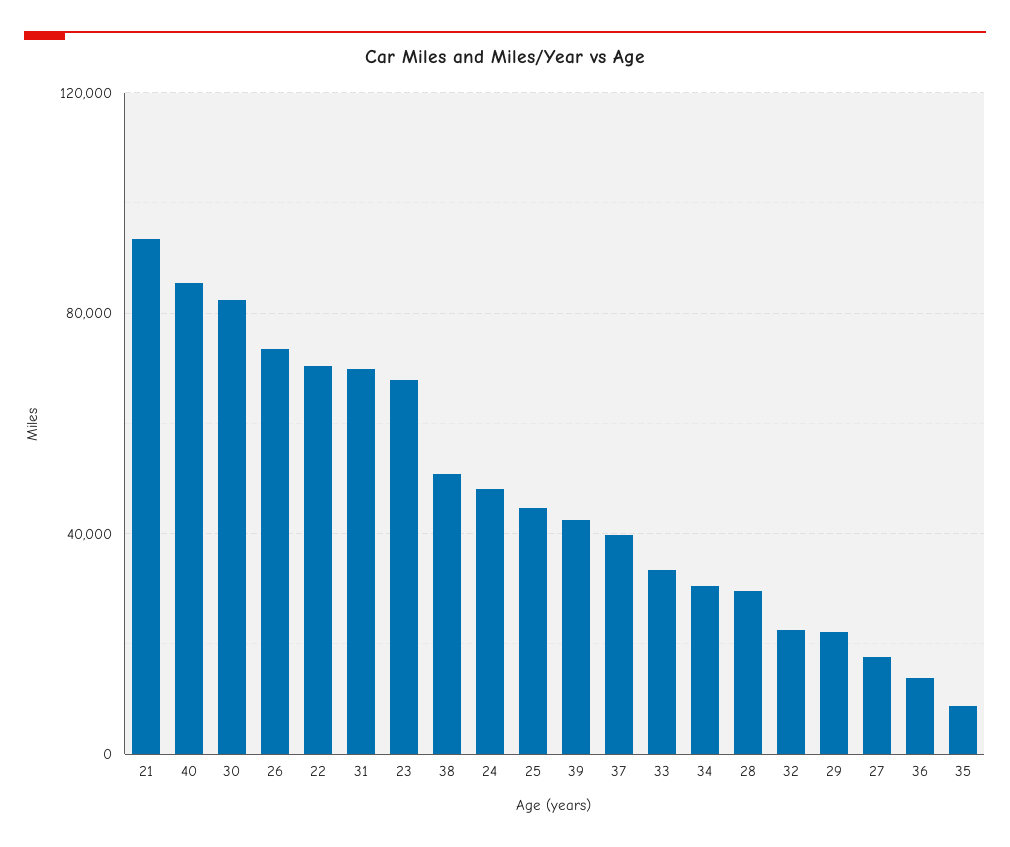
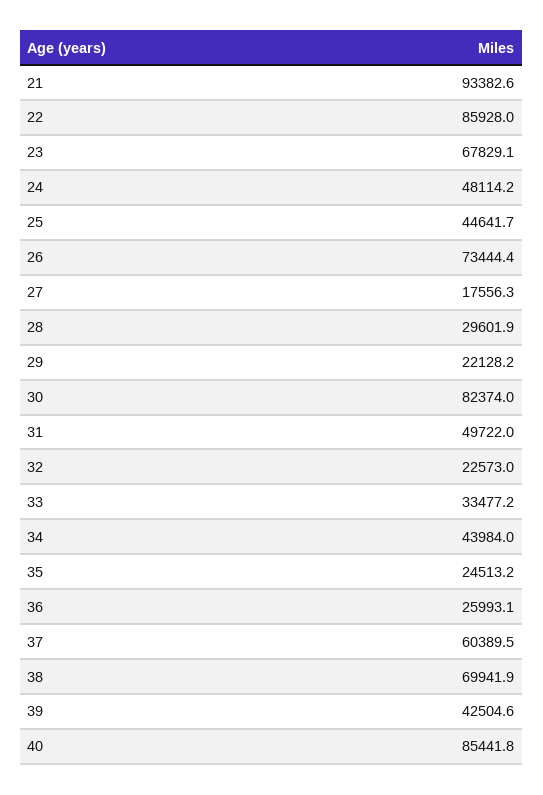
22: 70000 -> 85928
31: 70000 -> 49722
38: 50000 -> 69941.9
37: 40000 -> 60389.5
34: 30000 -> 43984
36: 15000 -> 25993.1
35: 10000 -> 24513.2

